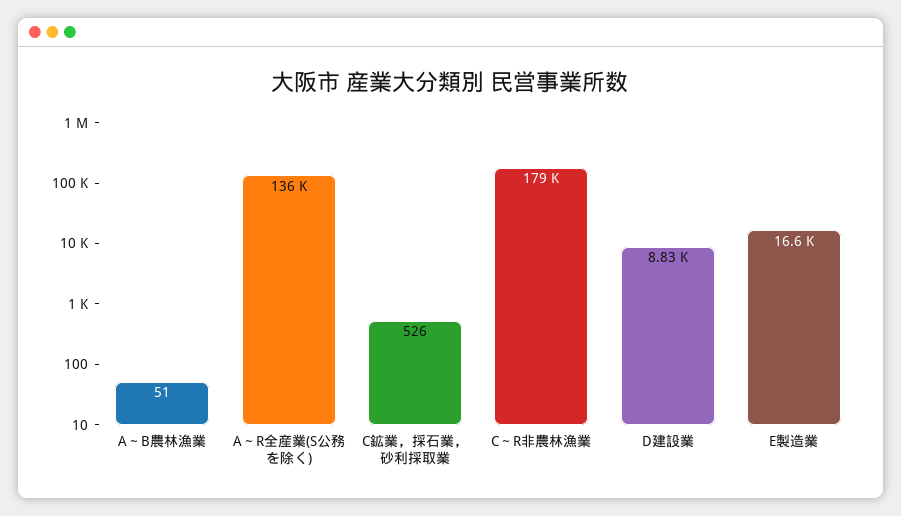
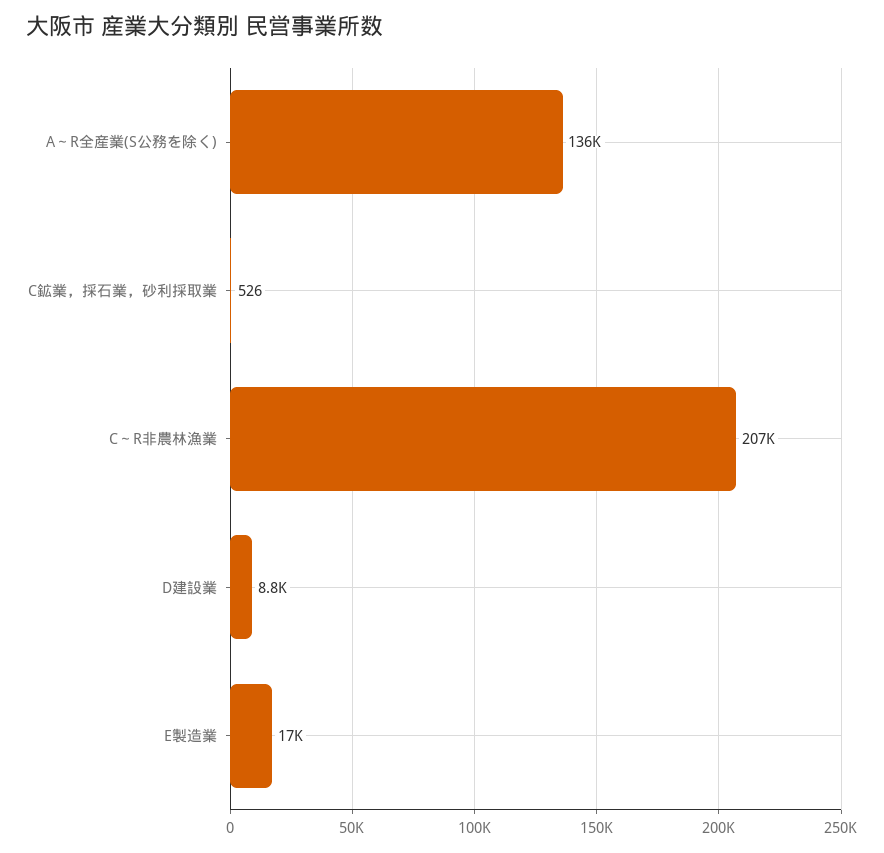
A～B農林漁業: 51 -> none
C～R非農林漁業: 179000 -> 207000

